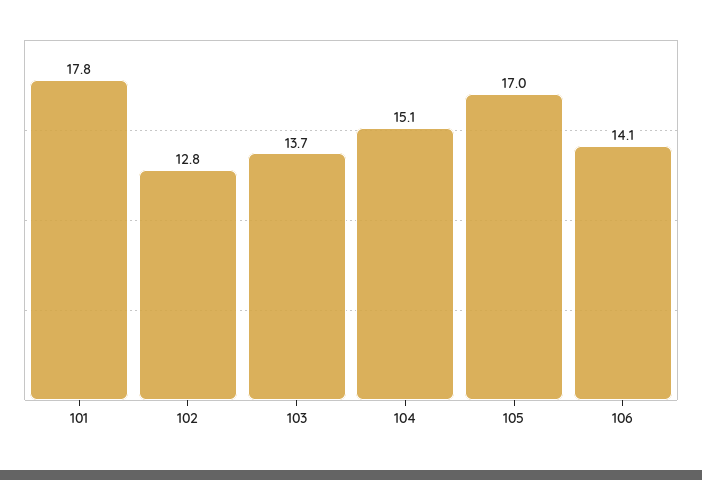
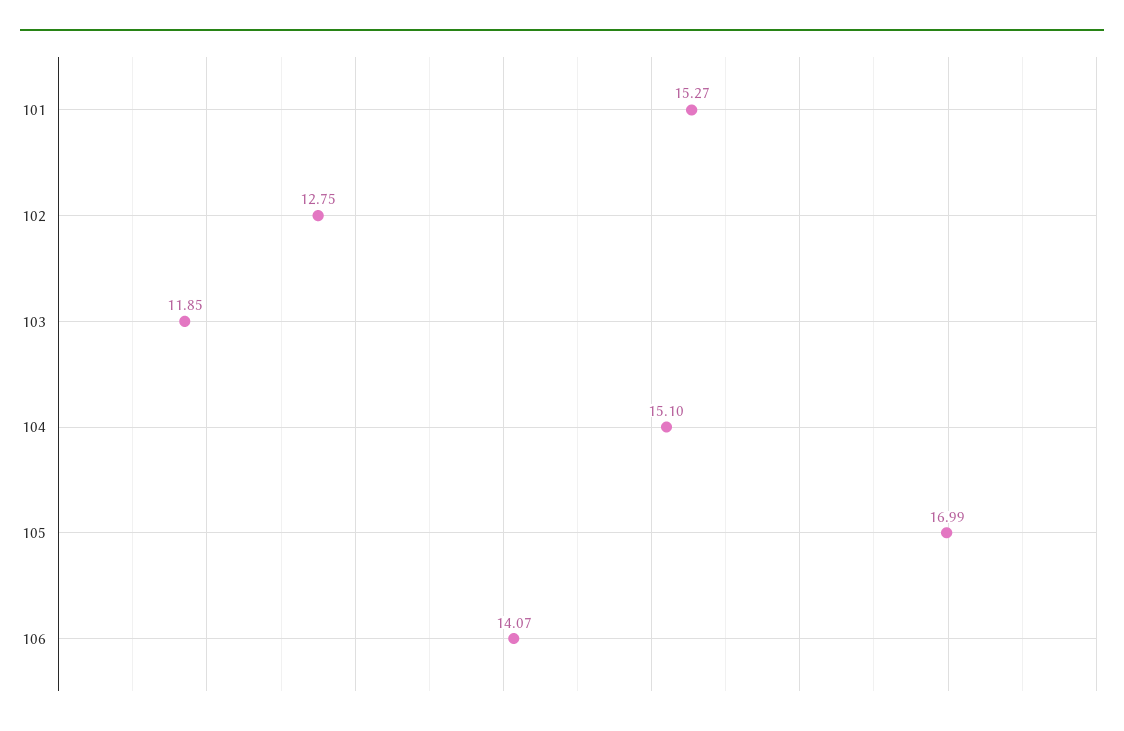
101: 17.8 -> 15.27
103: 13.7 -> 11.85

